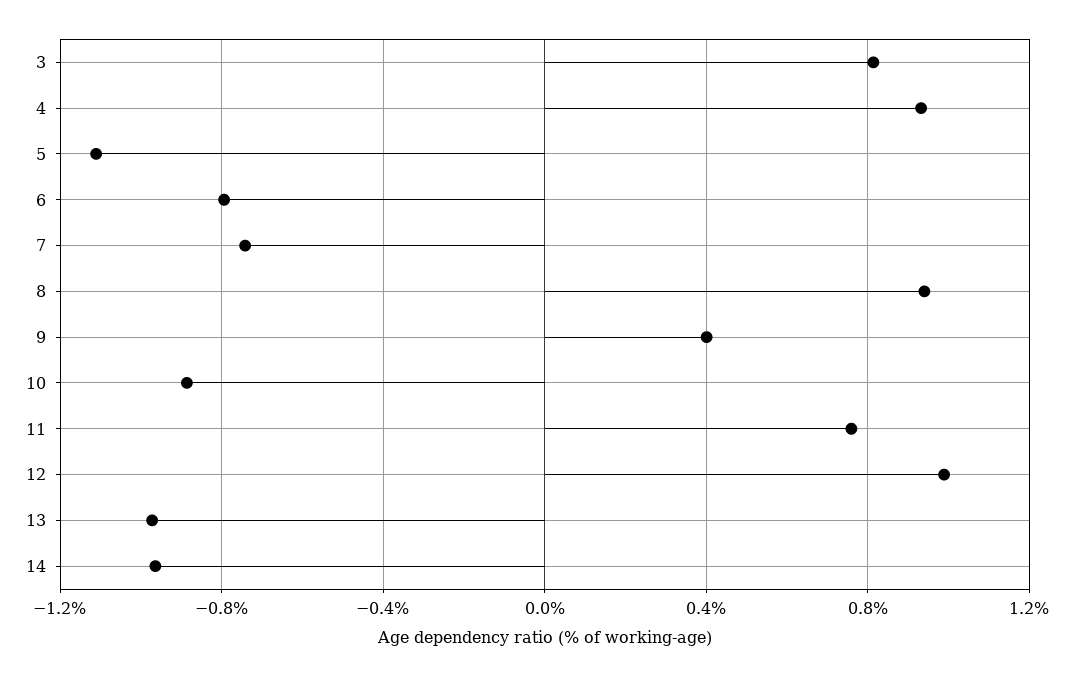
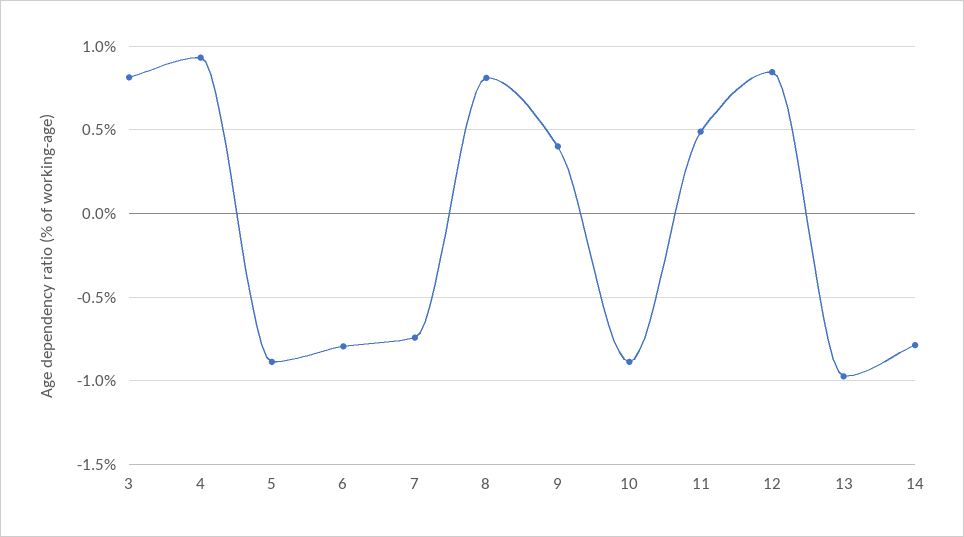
5: -1.1 -> -0.9
8: 0.95 -> 0.8
11: 0.75 -> 0.5
12: 1 -> 0.85
14: -0.95 -> -0.8

